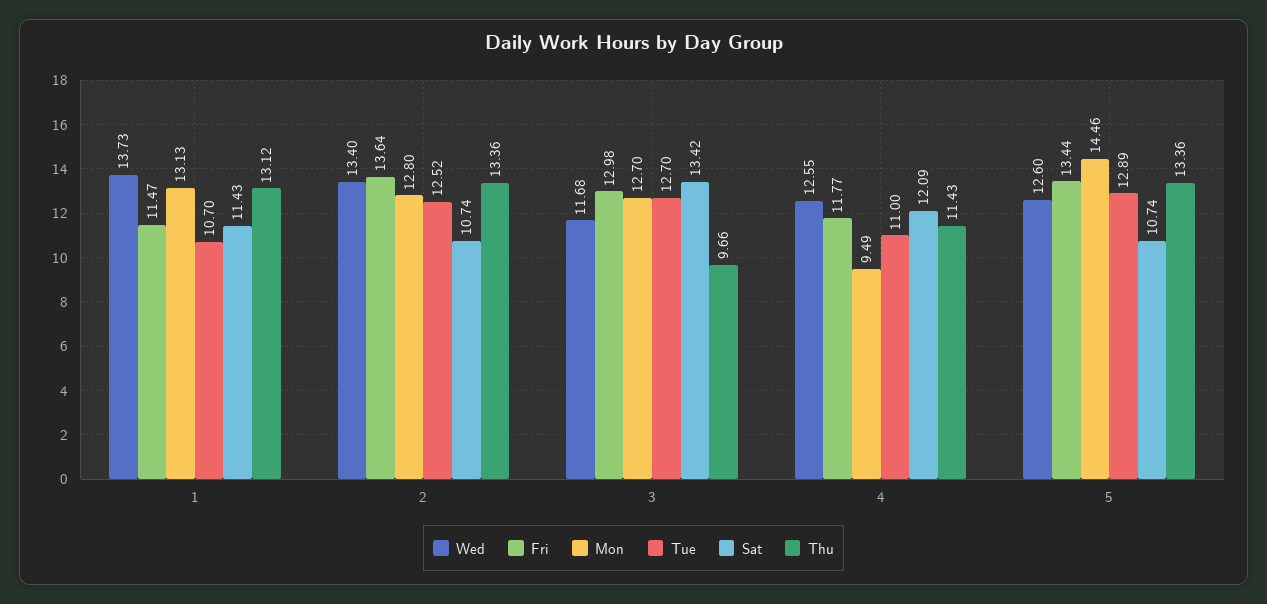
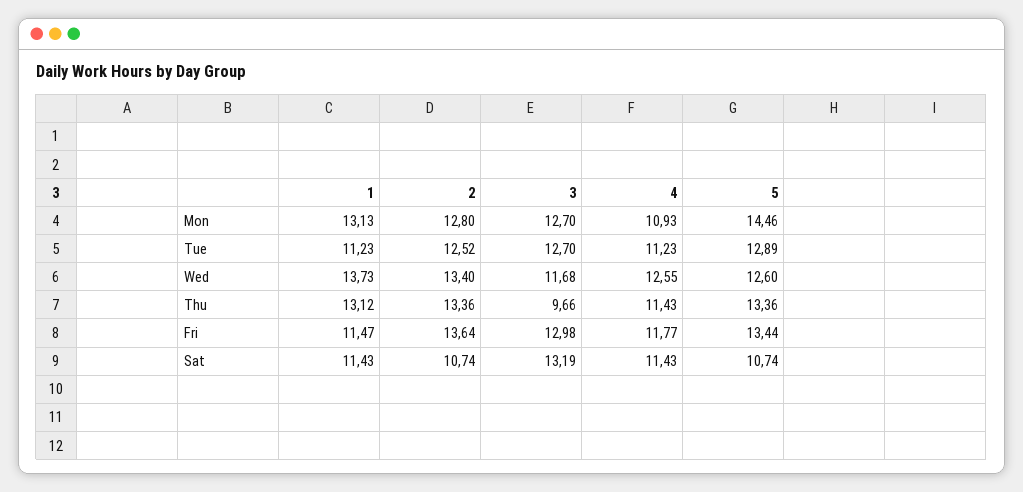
Tue, 1: 10.7 -> 11.23
Sat, 3: 13.42 -> 13.19
Mon, 4: 9.49 -> 10.93
Tue, 4: 11 -> 11.23
Sat, 4: 12.09 -> 11.43

